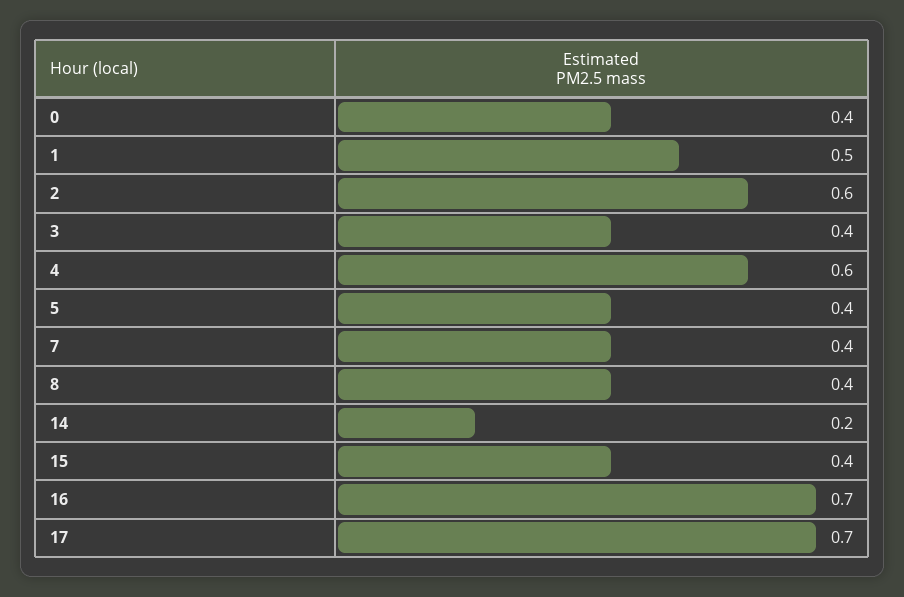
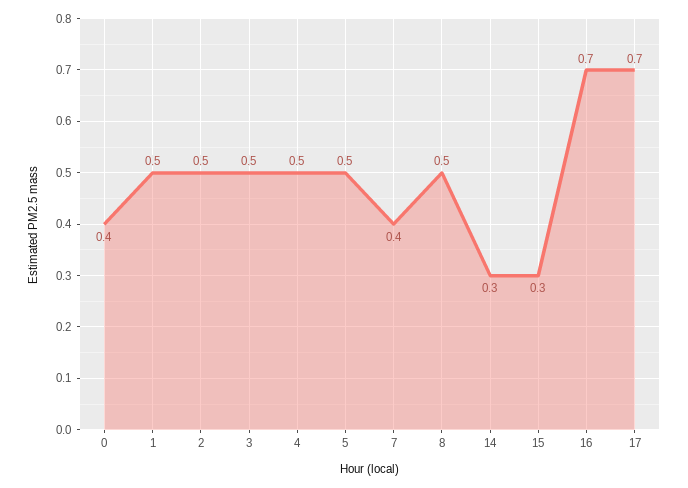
2: 0.6 -> 0.5
3: 0.4 -> 0.5
4: 0.6 -> 0.5
5: 0.4 -> 0.5
8: 0.4 -> 0.5
14: 0.2 -> 0.3
15: 0.4 -> 0.3

